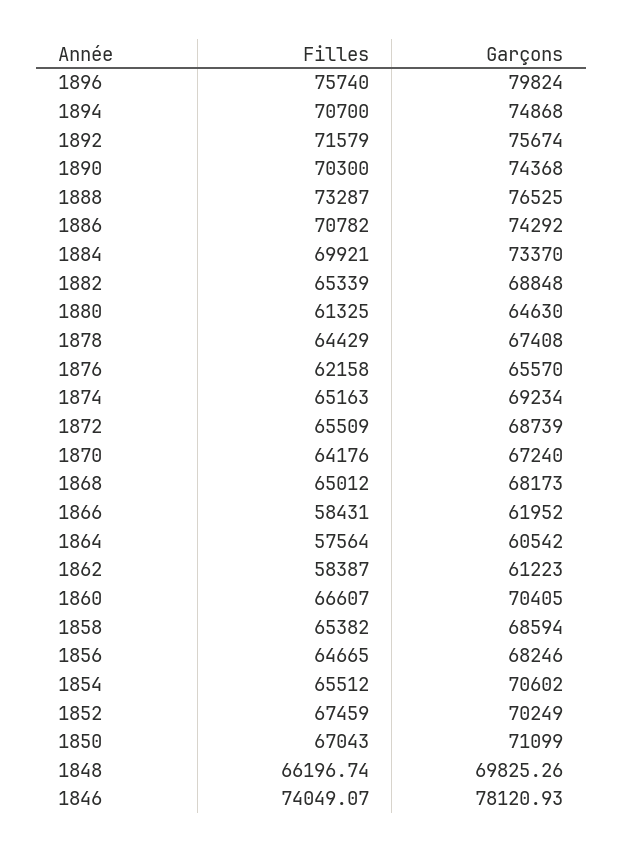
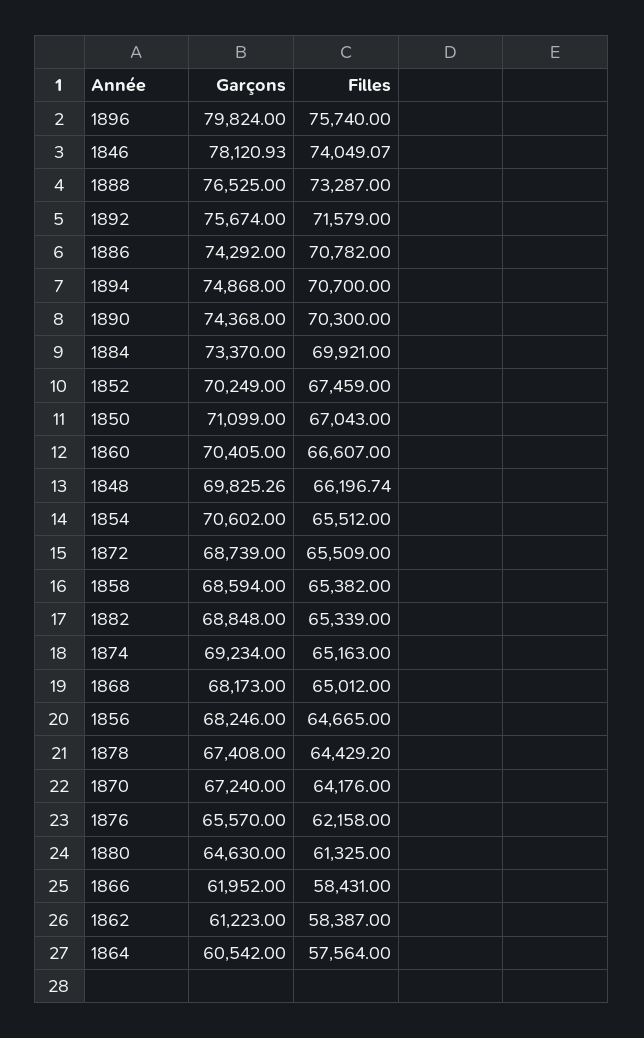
Filles, 1878: 64429 -> 64429.2

